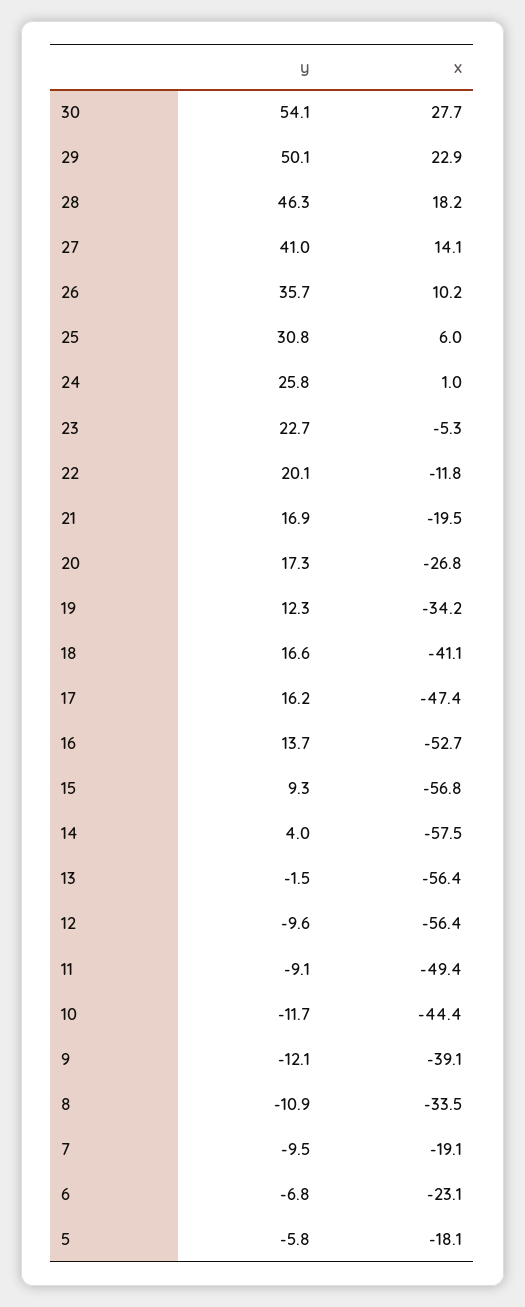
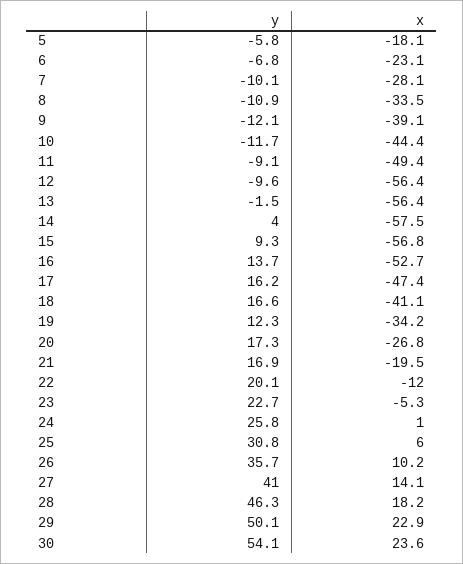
x, 30: 27.7 -> 23.6
x, 22: -11.8 -> -12
y, 7: -9.5 -> -10.1
x, 7: -19.1 -> -28.1

